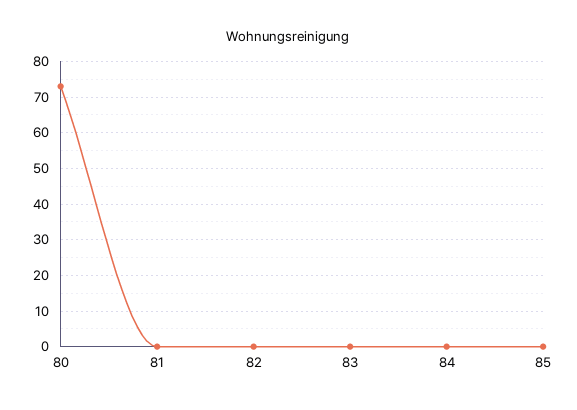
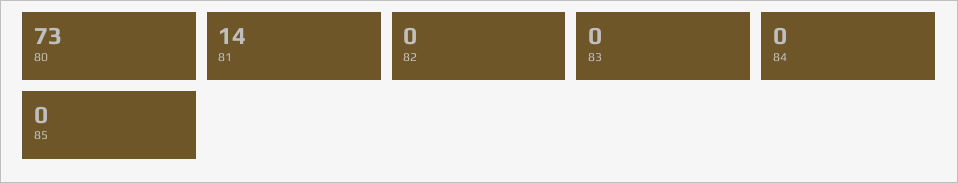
81: 0 -> 14

